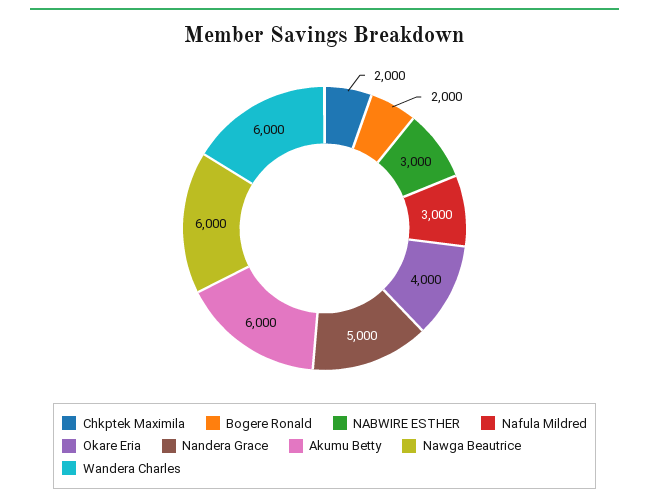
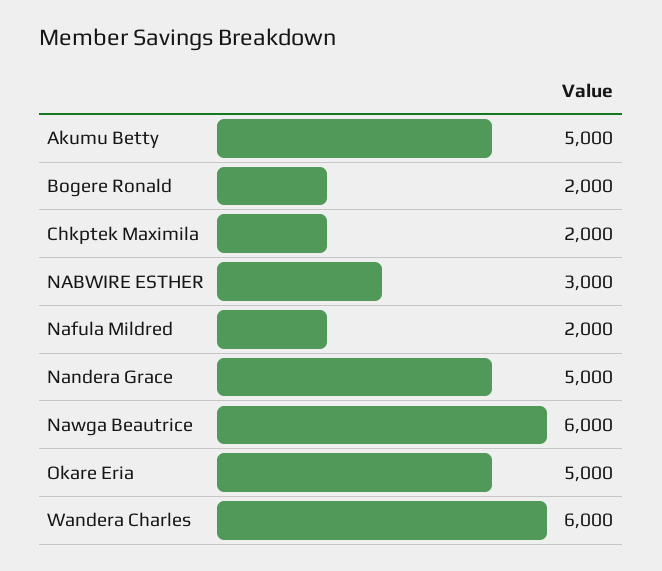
Nafula Mildred: 3000 -> 2000
Okare Eria: 4000 -> 5000
Akumu Betty: 6000 -> 5000

